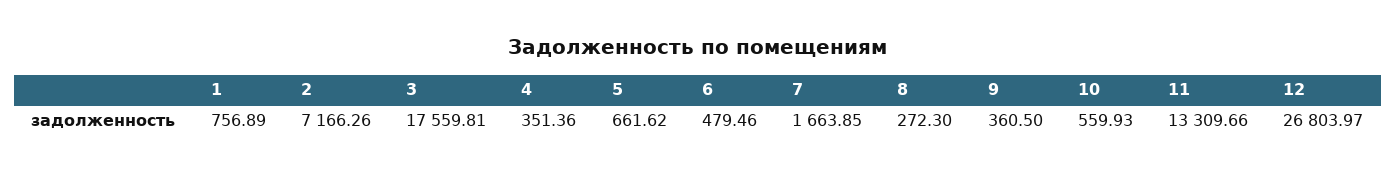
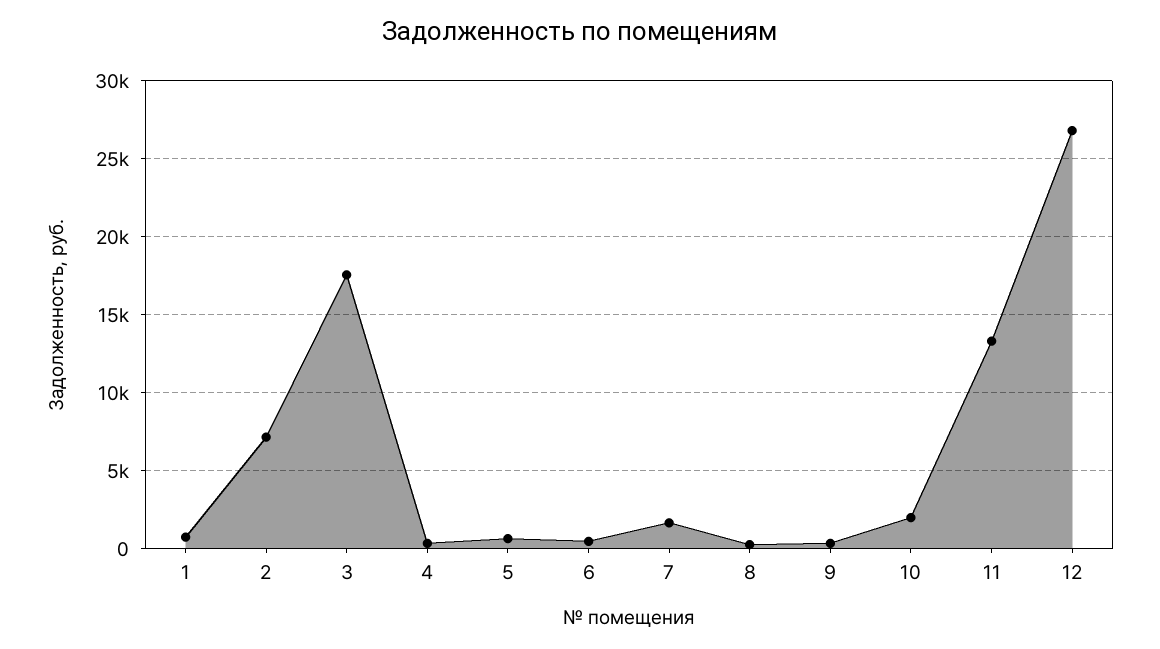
10: 559.93 -> 2000

